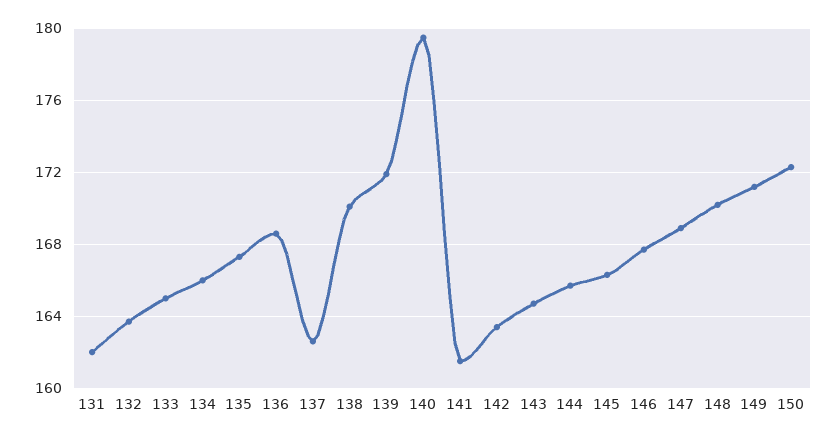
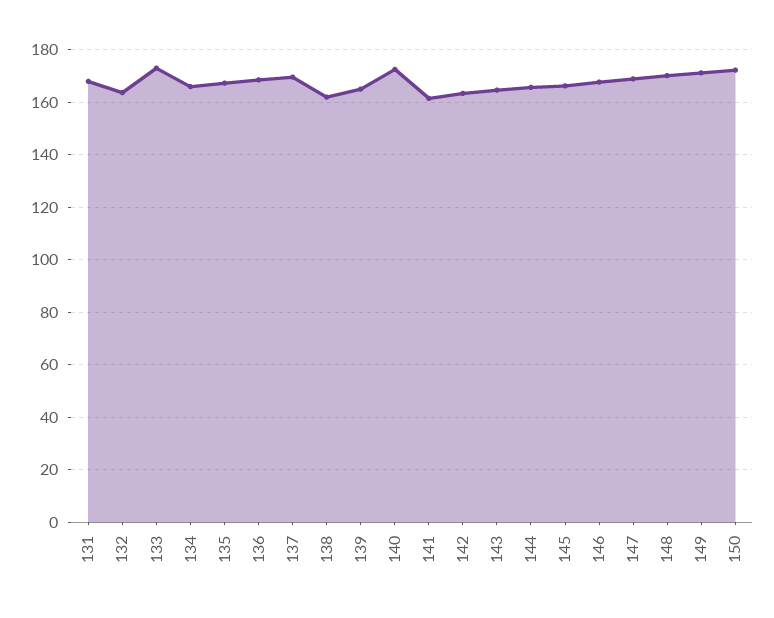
131: 162 -> 167.5
133: 165 -> 172.5
137: 162.5 -> 170
138: 170 -> 162.5
139: 172 -> 165
140: 179.5 -> 172.5

